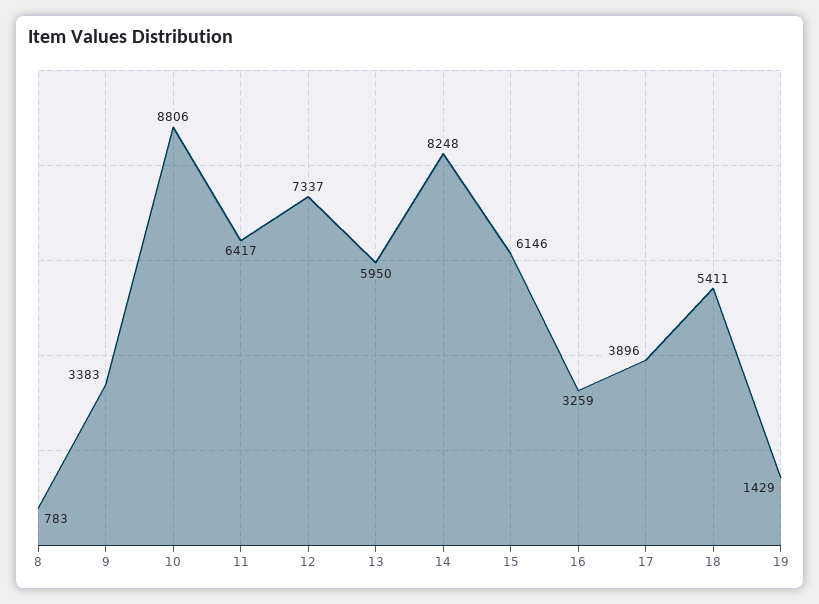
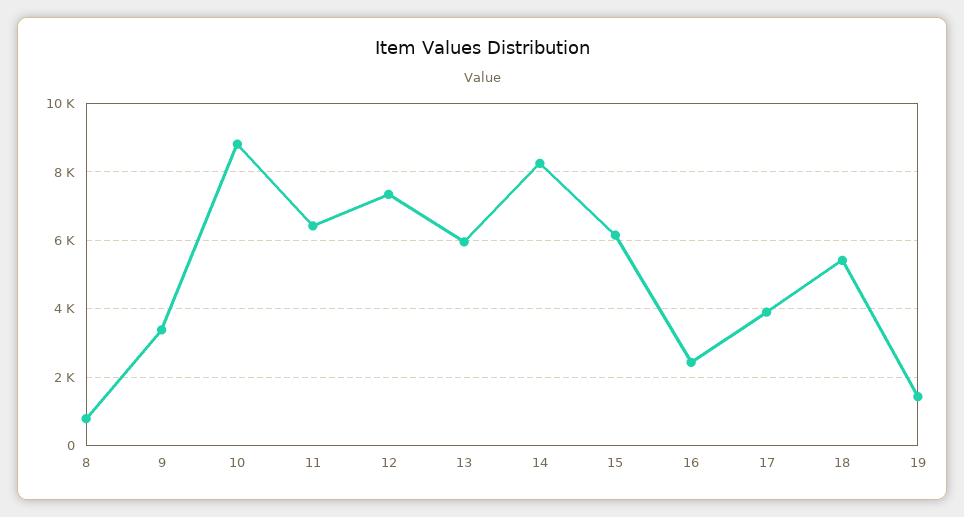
16: 3259 -> 2400

